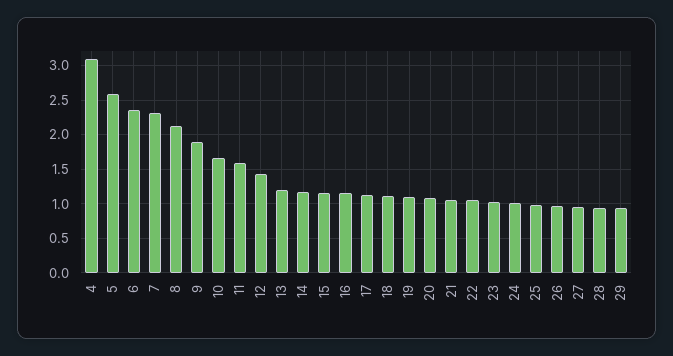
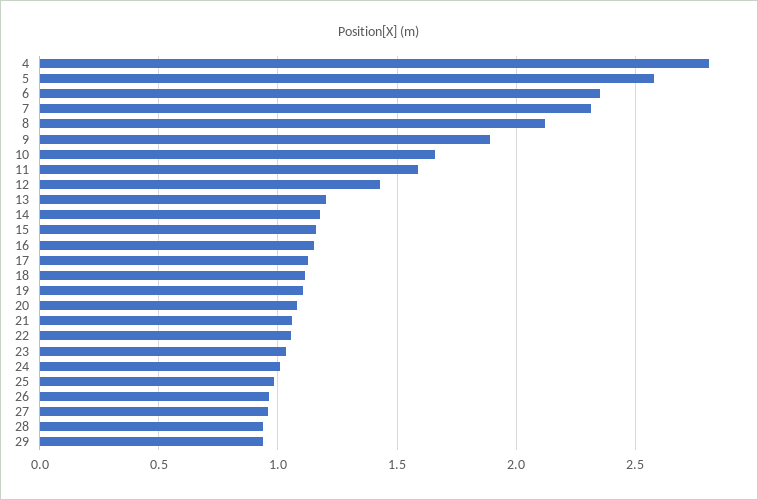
4: 3.1 -> 2.8

